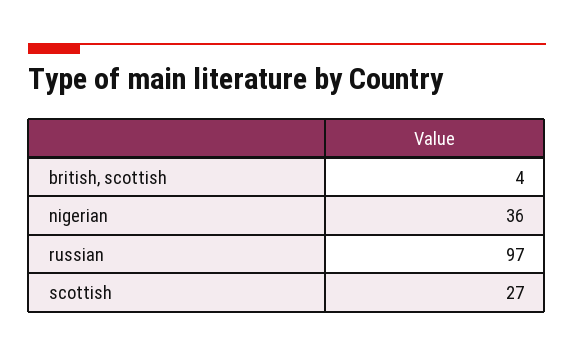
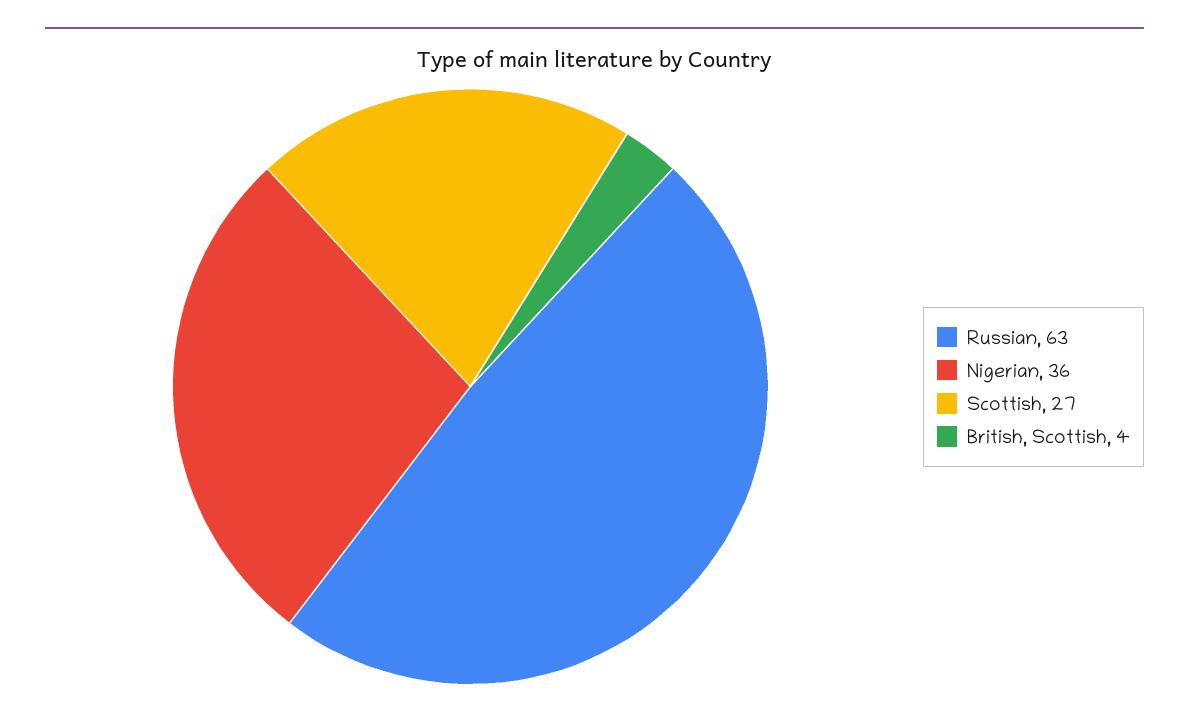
russian: 97 -> 63

